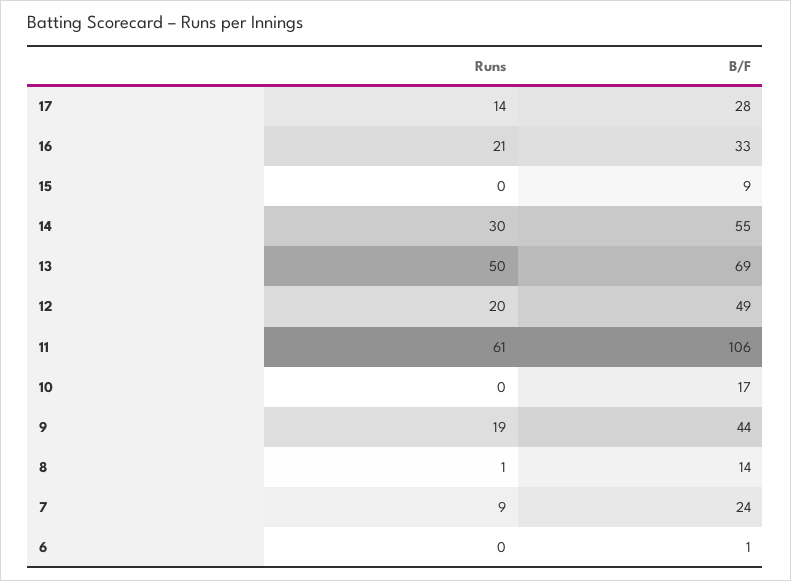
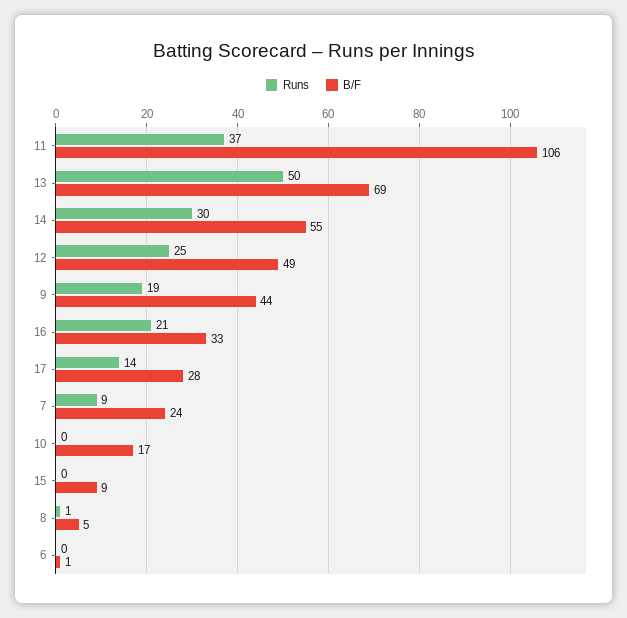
Runs, 12: 20 -> 25
Runs, 11: 61 -> 37
B/F, 8: 14 -> 5

